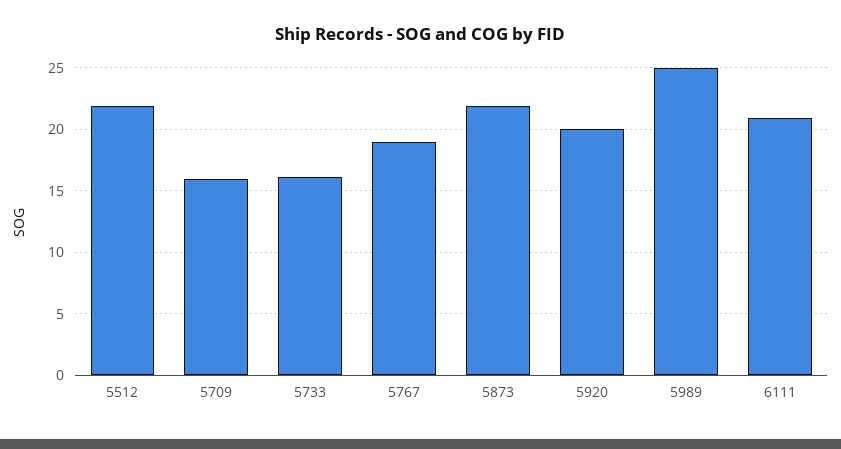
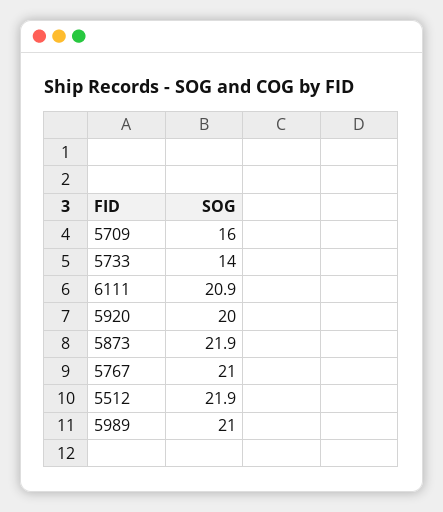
5733: 16 -> 14
5767: 19 -> 21
5989: 25 -> 21

